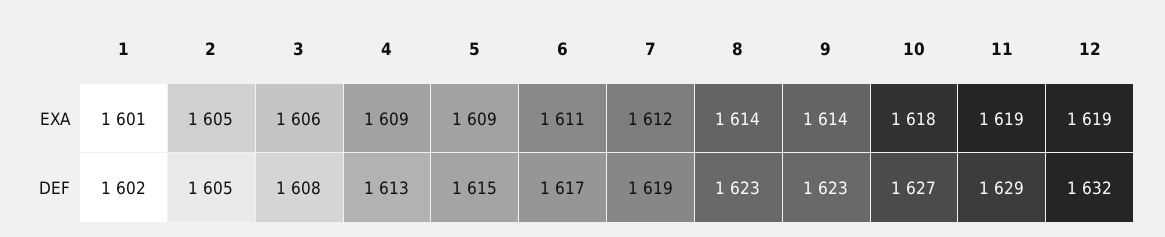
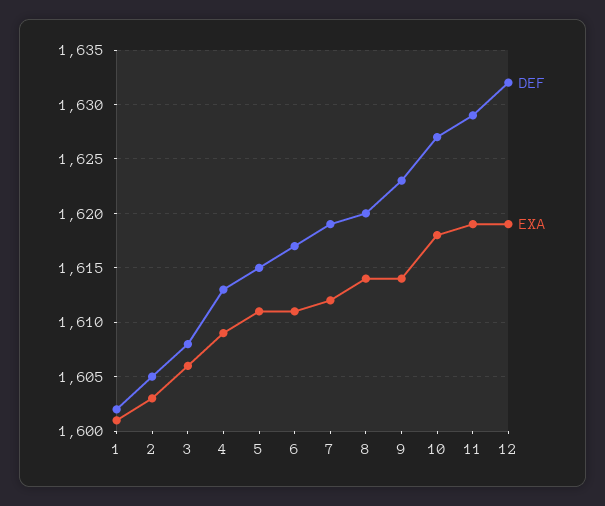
EXA, 2: 1605 -> 1603
EXA, 5: 1609 -> 1611
DEF, 8: 1623 -> 1620

